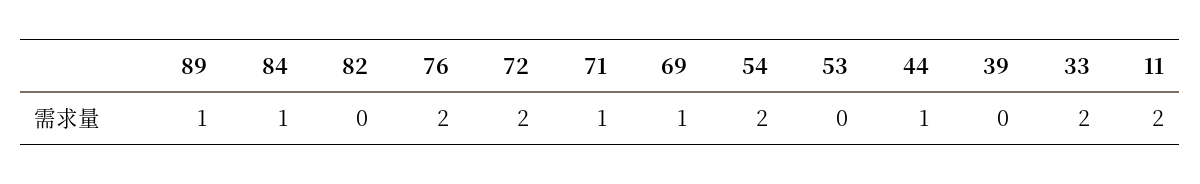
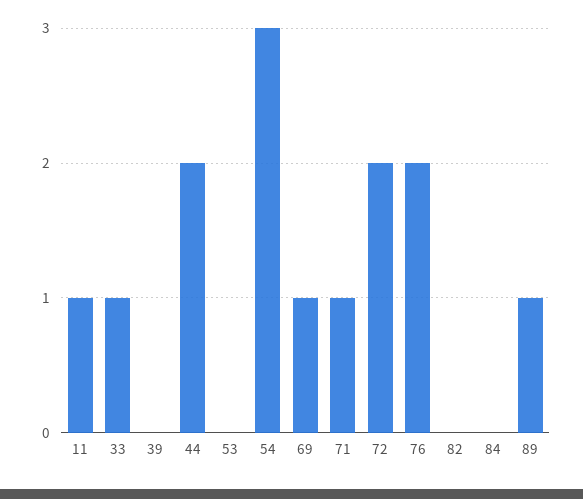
84: 1 -> 0
54: 2 -> 3
44: 1 -> 2
33: 2 -> 1
11: 2 -> 1

